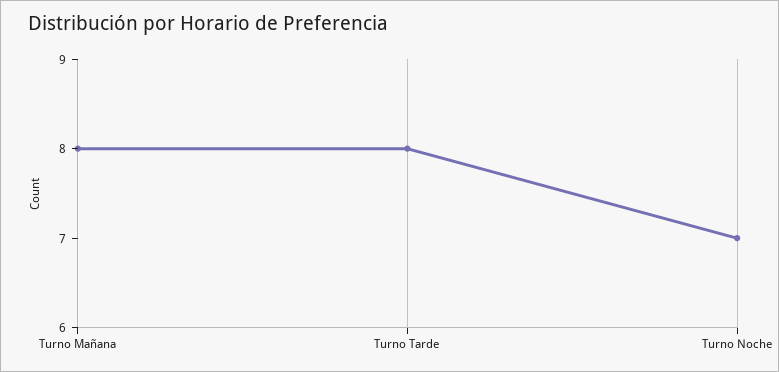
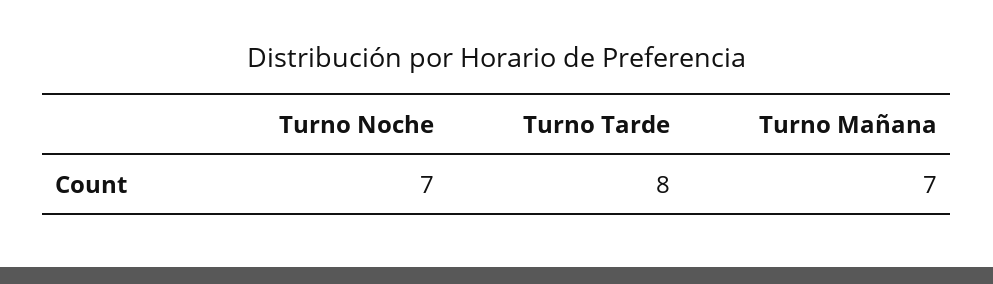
Turno Mañana: 8 -> 7

